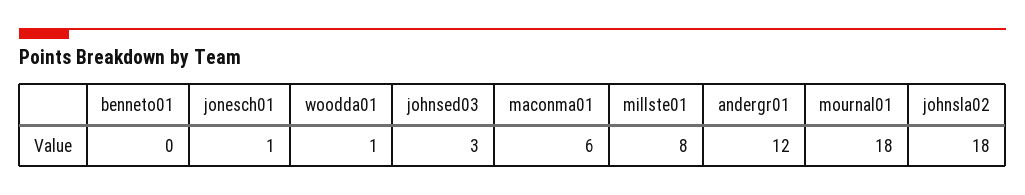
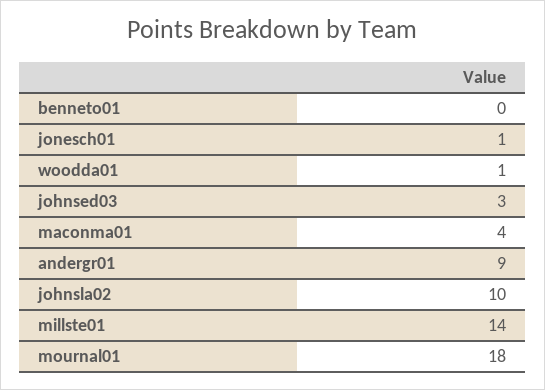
maconma01: 6 -> 4
millste01: 8 -> 14
andergr01: 12 -> 9
johnsla02: 18 -> 10

